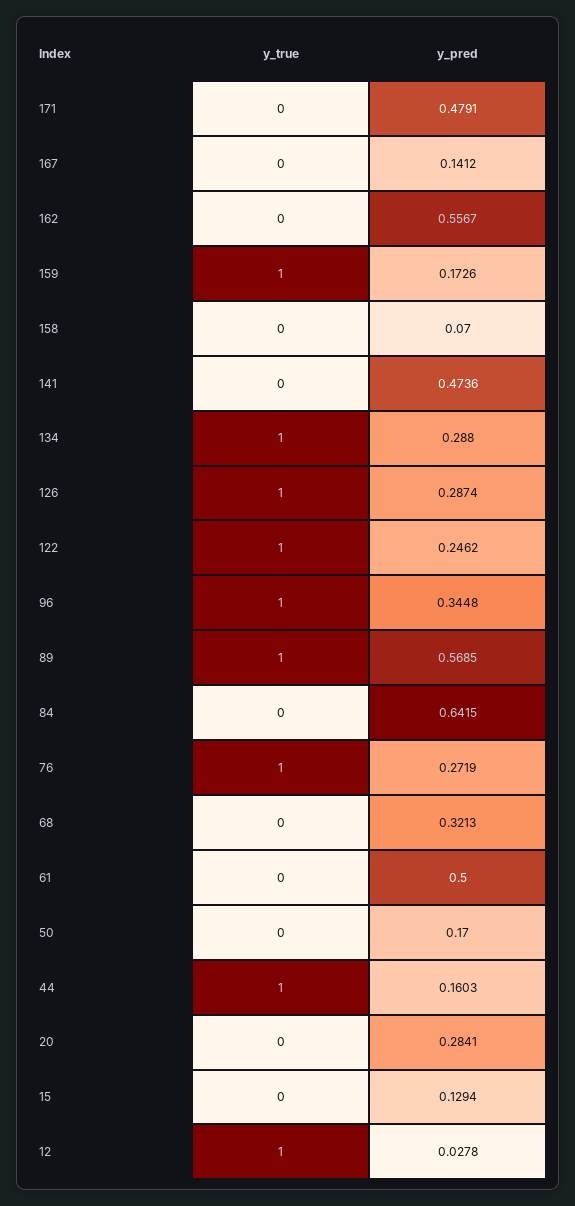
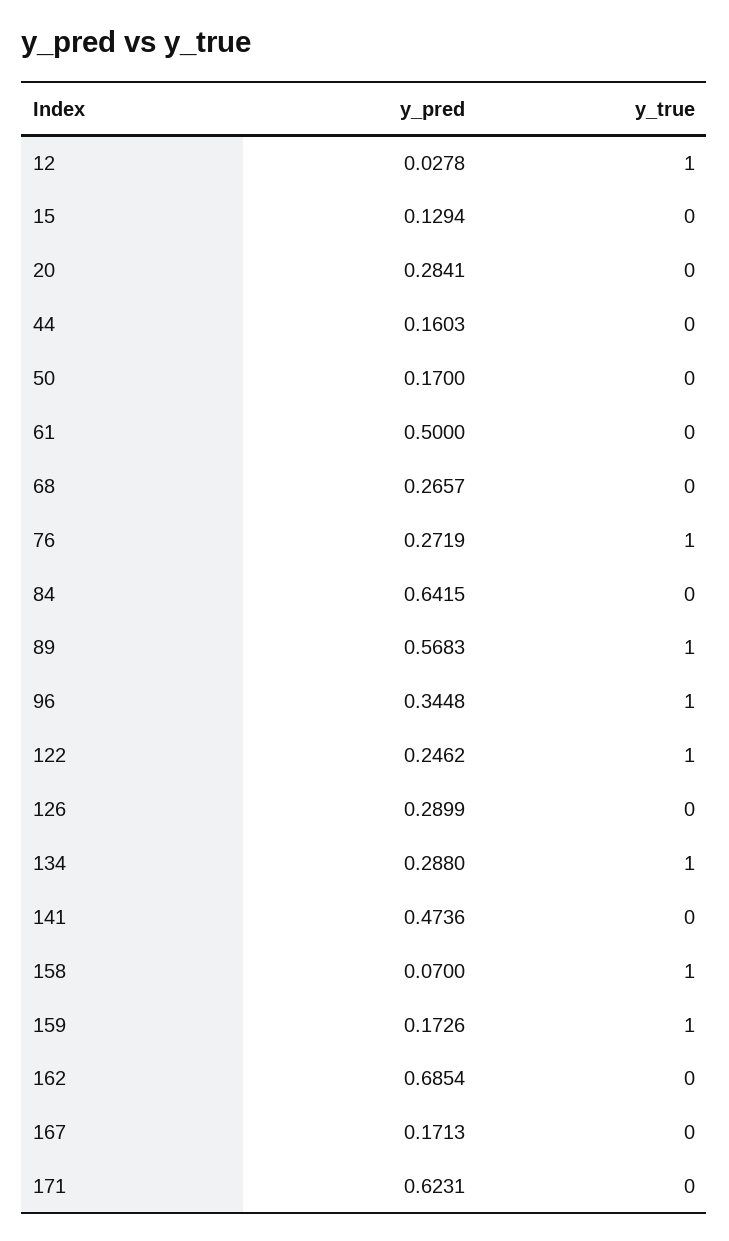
y_pred, 171: 0.4791 -> 0.6231
y_pred, 167: 0.1412 -> 0.1713
y_pred, 162: 0.5567 -> 0.6854
y_true, 158: 0 -> 1
y_true, 126: 1 -> 0
y_pred, 126: 0.2874 -> 0.2899
y_pred, 89: 0.5685 -> 0.5683
y_pred, 68: 0.3213 -> 0.2657
y_true, 44: 1 -> 0

